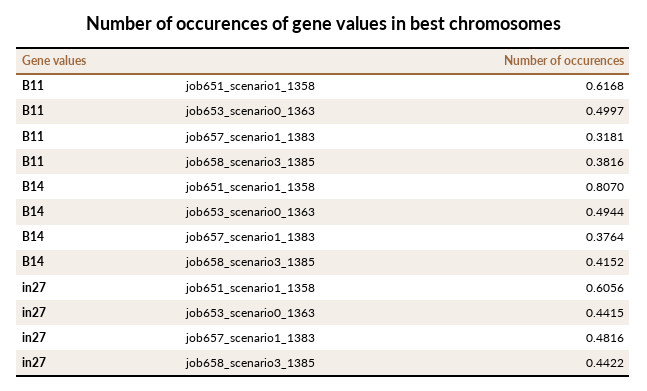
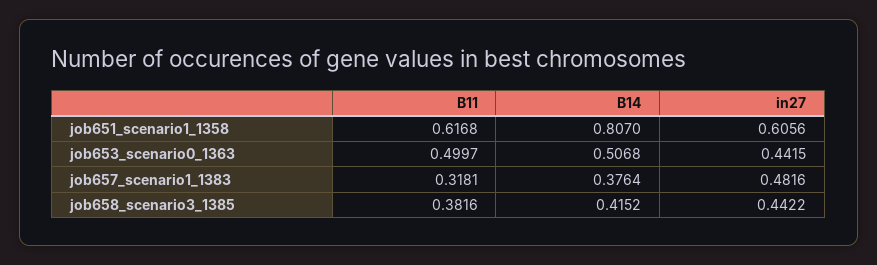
B14, job653_scenario0_1363: 0.4944 -> 0.5068

